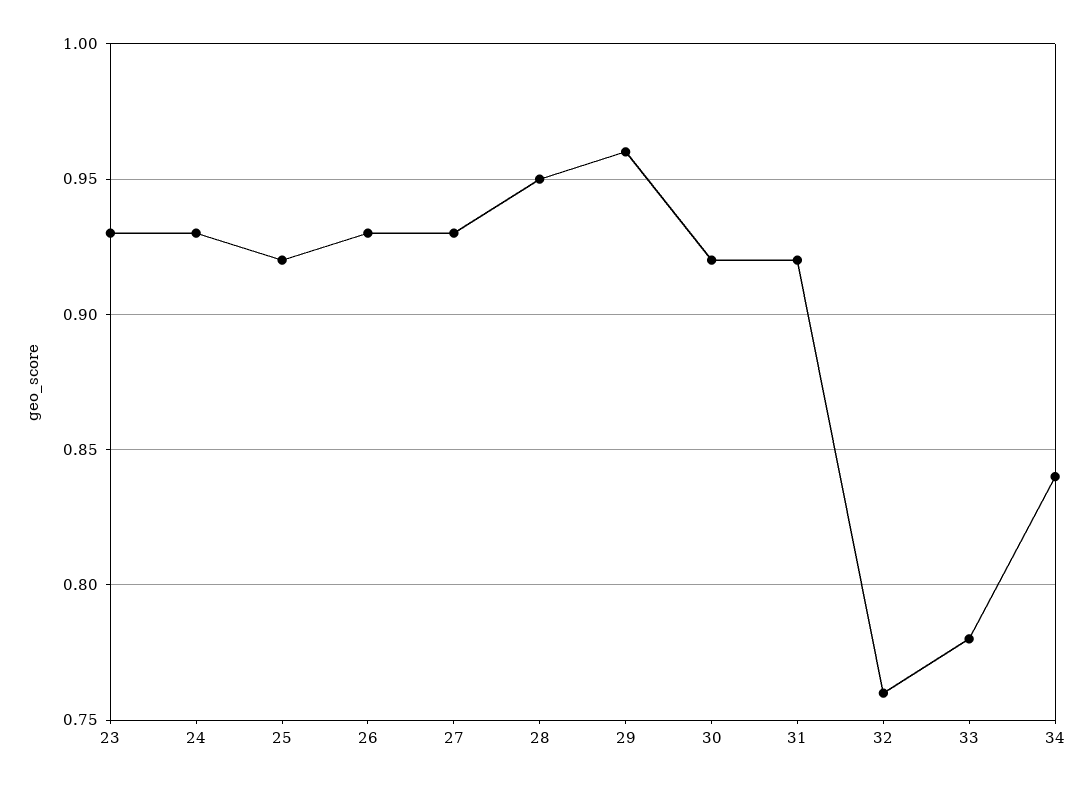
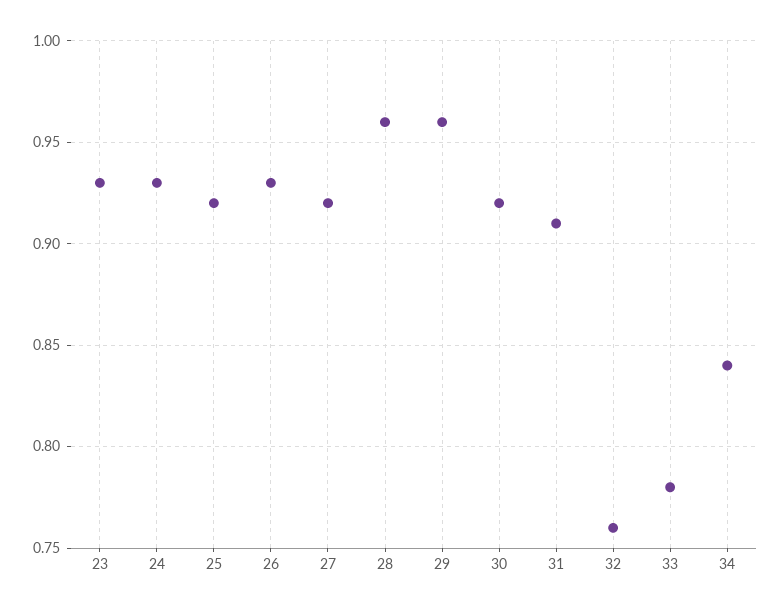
27: 0.93 -> 0.92
28: 0.95 -> 0.96
31: 0.92 -> 0.91

